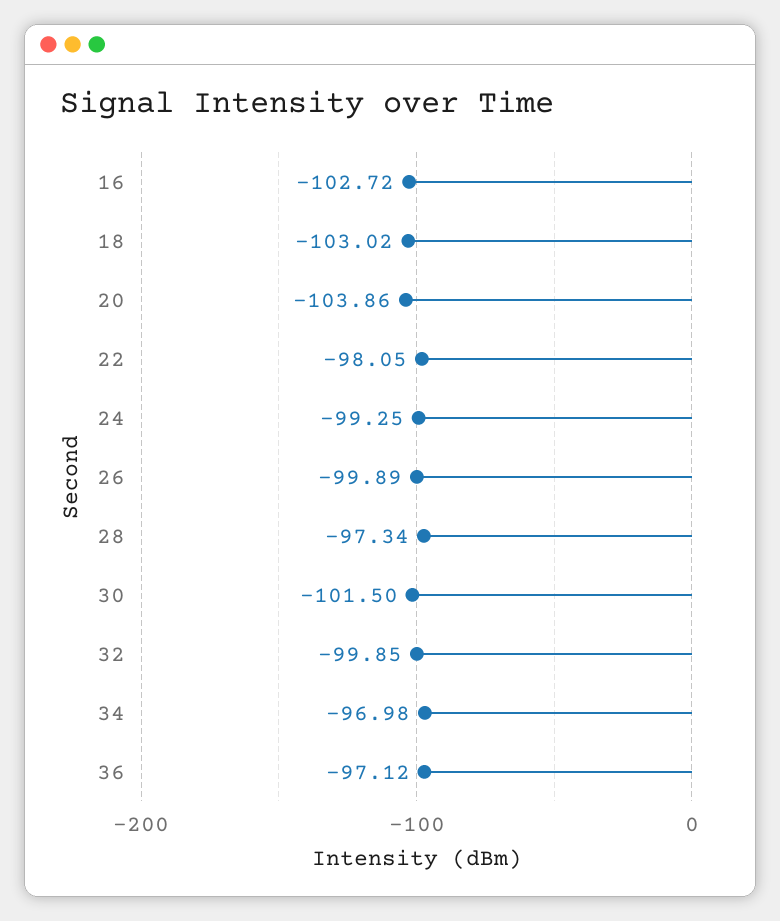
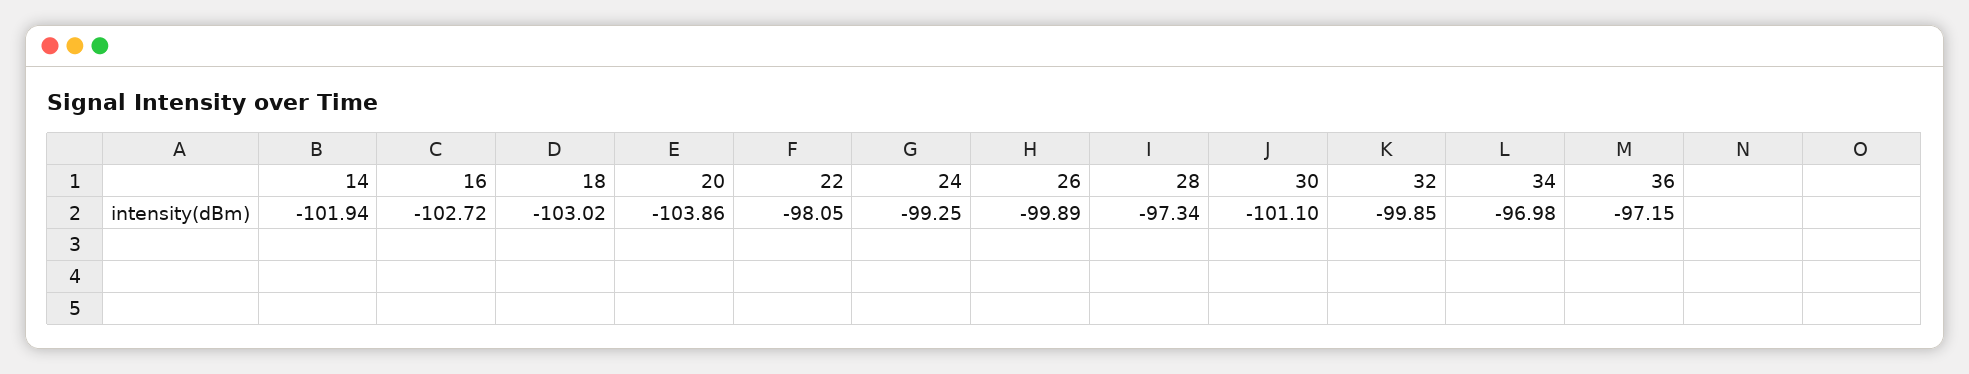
30: -101.5 -> -101.1
36: -97.12 -> -97.15
14: none -> -101.94

